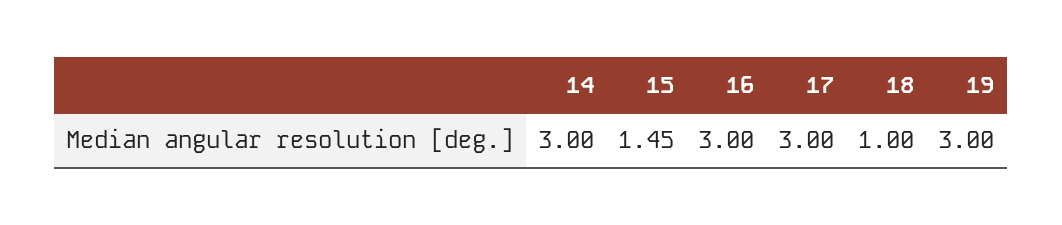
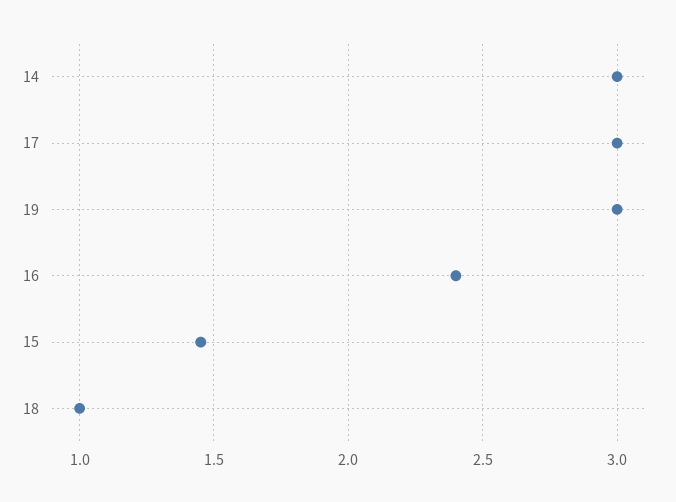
16: 3 -> 2.4

